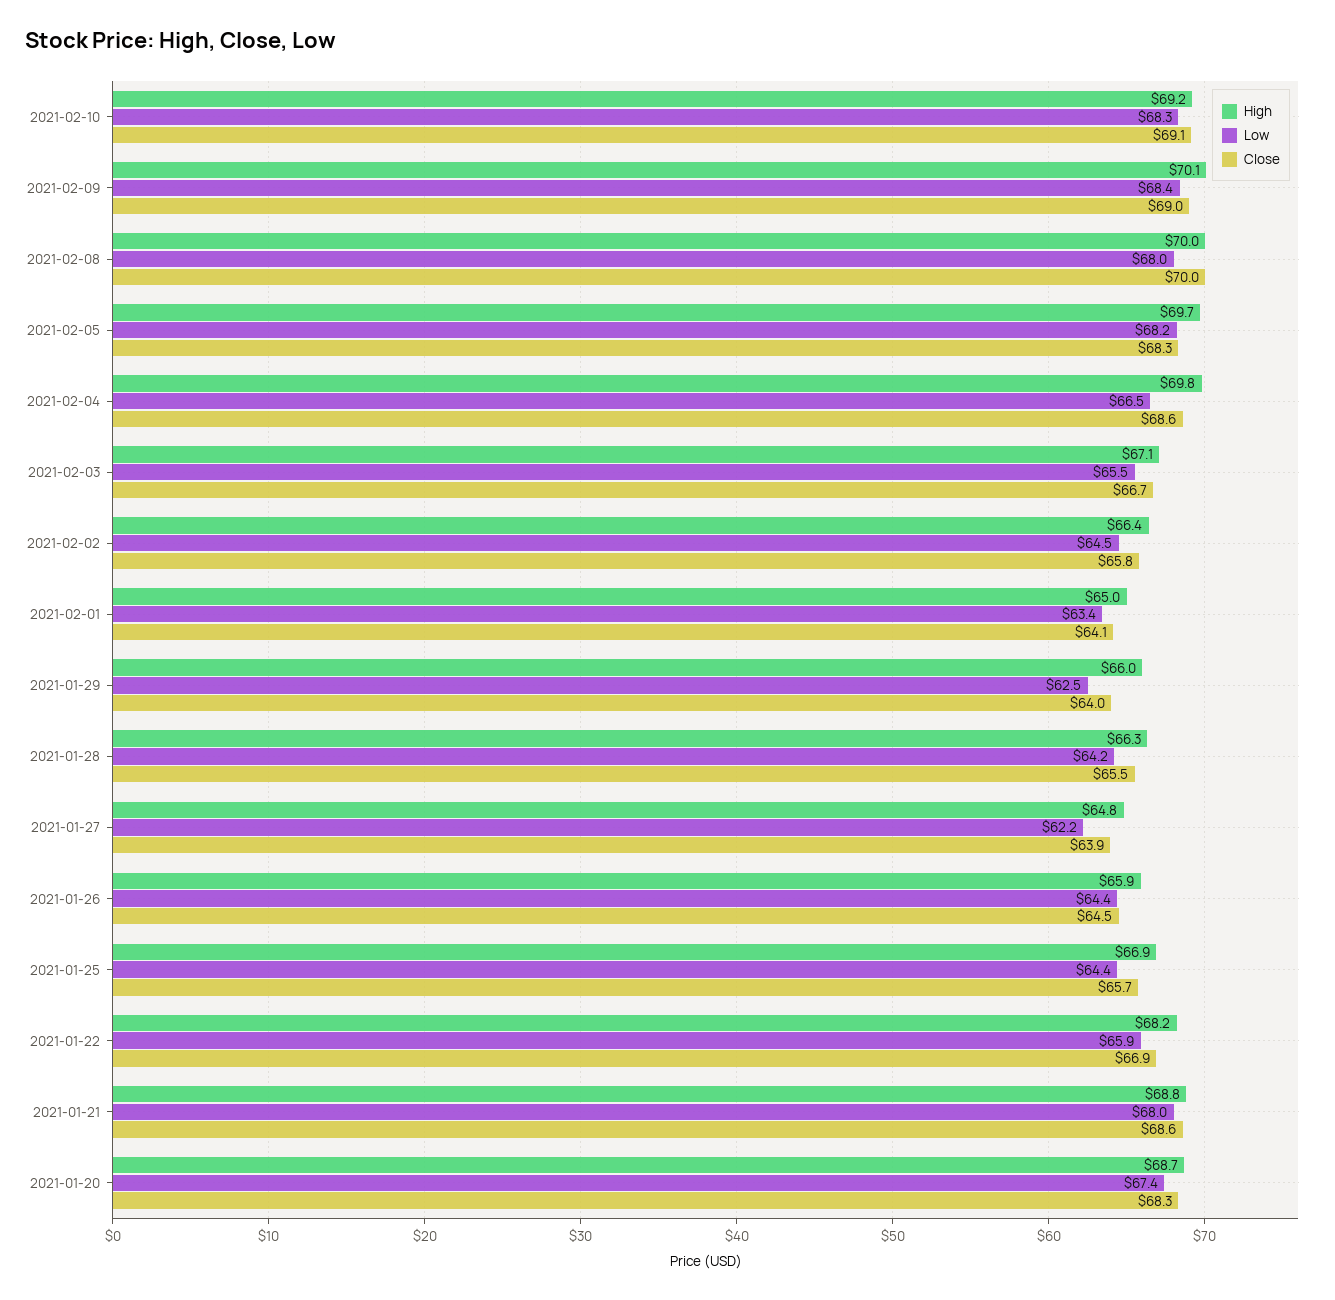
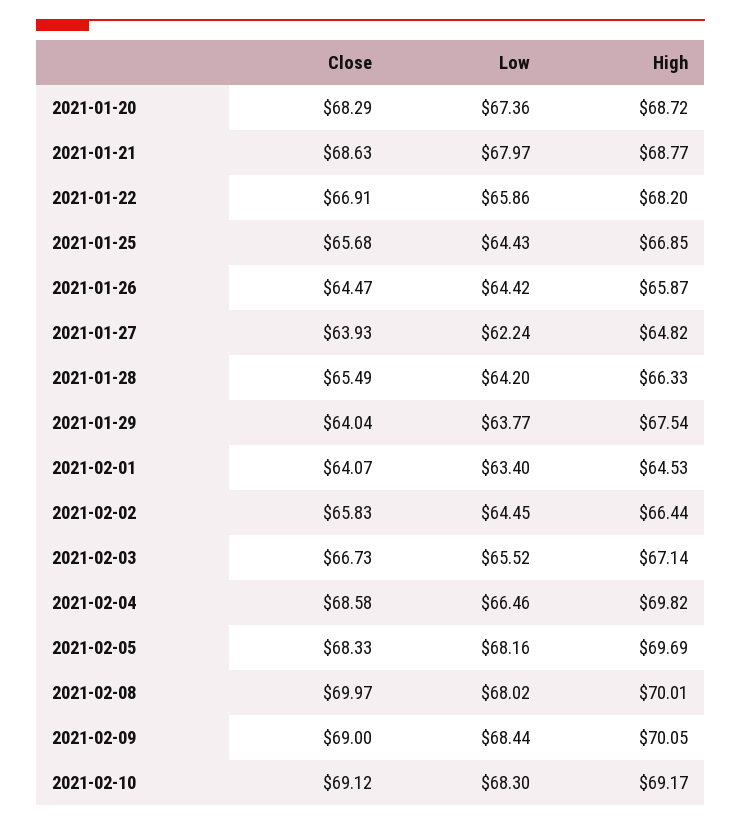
High, 2021-02-01: 65 -> 64.53
High, 2021-01-29: 66 -> 67.54
Low, 2021-01-29: 62.5 -> 63.77

